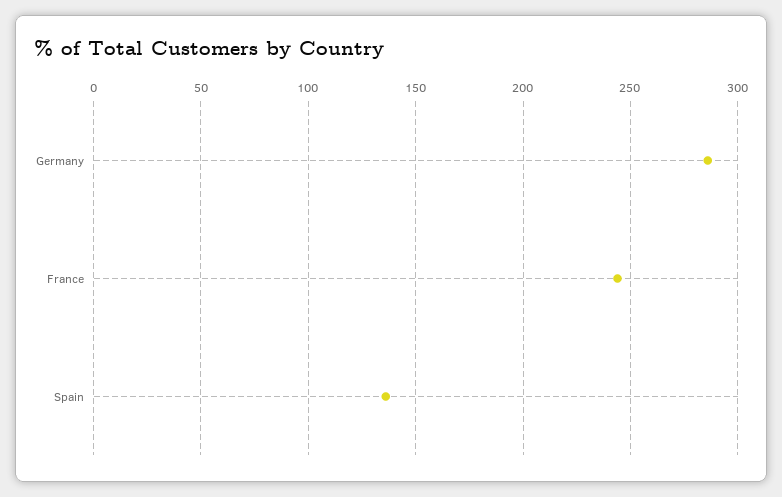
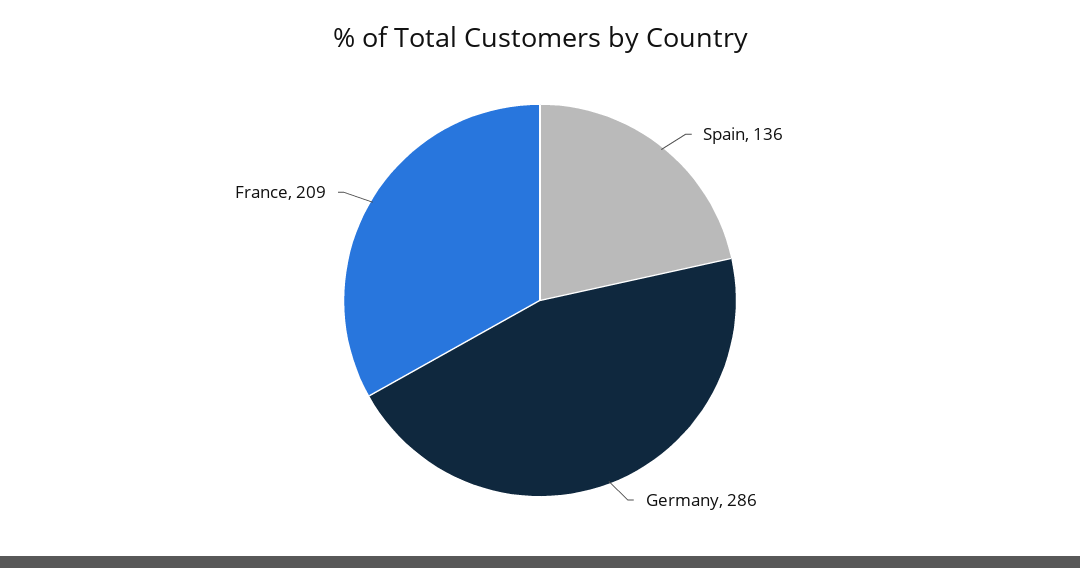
France: 245 -> 209

